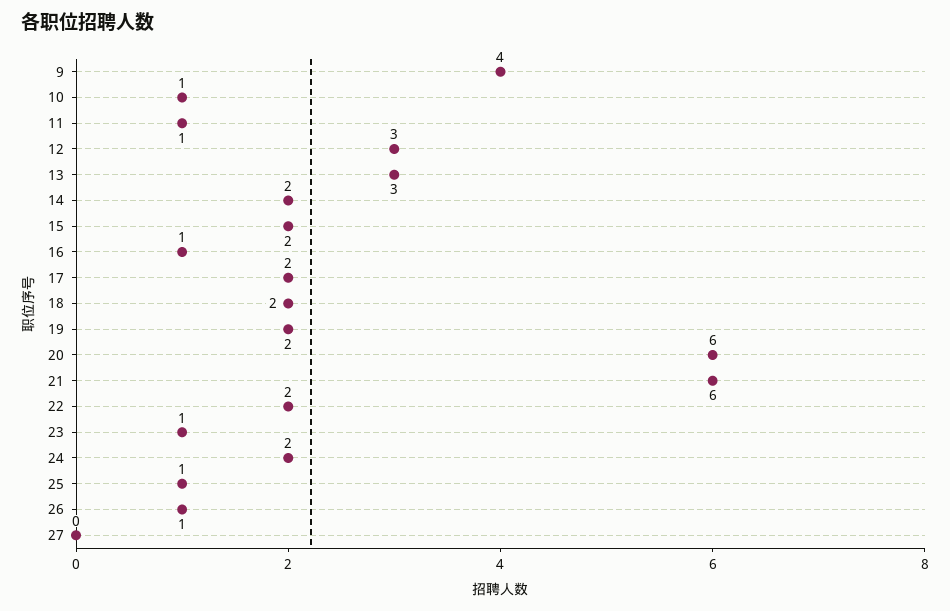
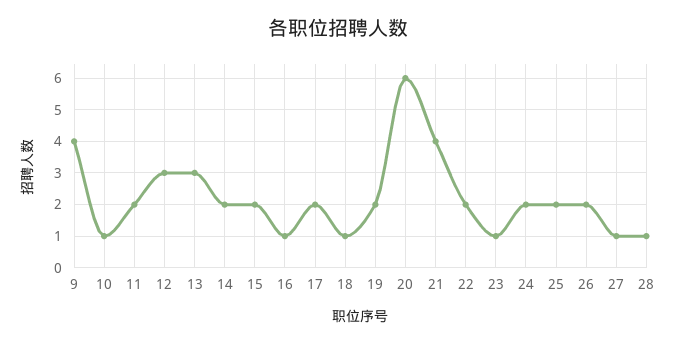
11: 1 -> 2
18: 2 -> 1
21: 6 -> 4
25: 1 -> 2
26: 1 -> 2
27: 0 -> 1
28: none -> 1

